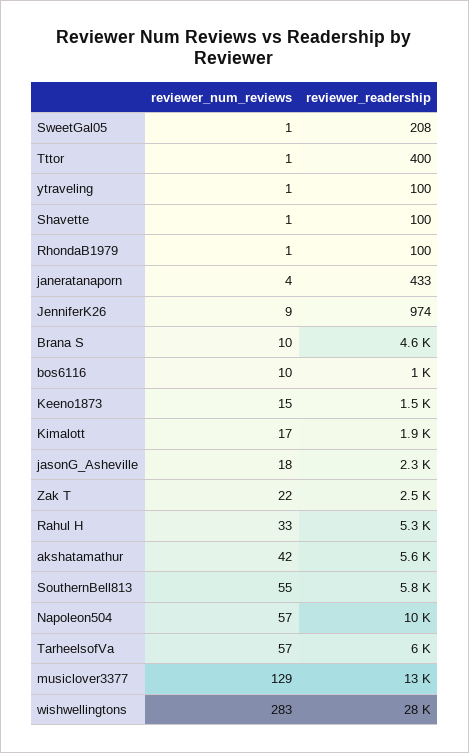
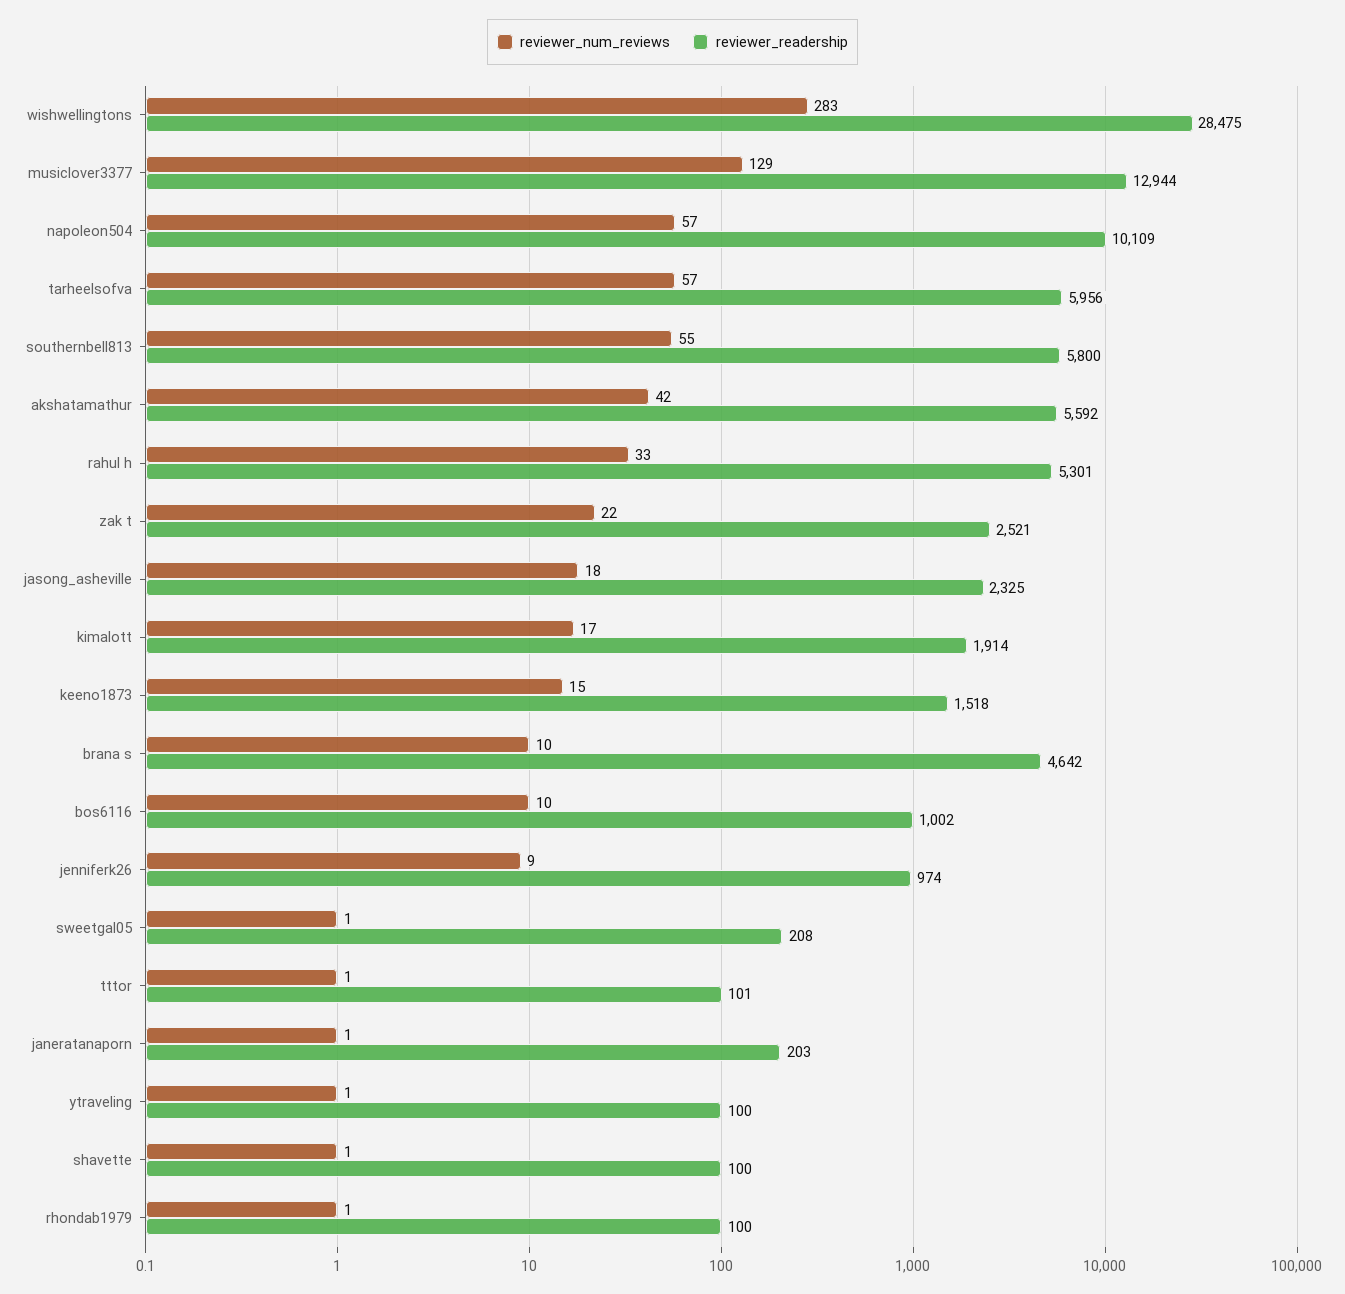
reviewer_readership, Tttor: 400 -> 101
reviewer_num_reviews, janeratanaporn: 4 -> 1
reviewer_readership, janeratanaporn: 433 -> 203

